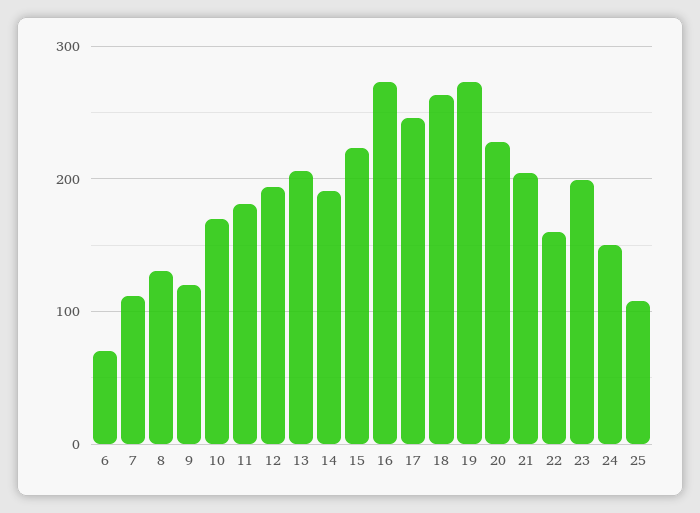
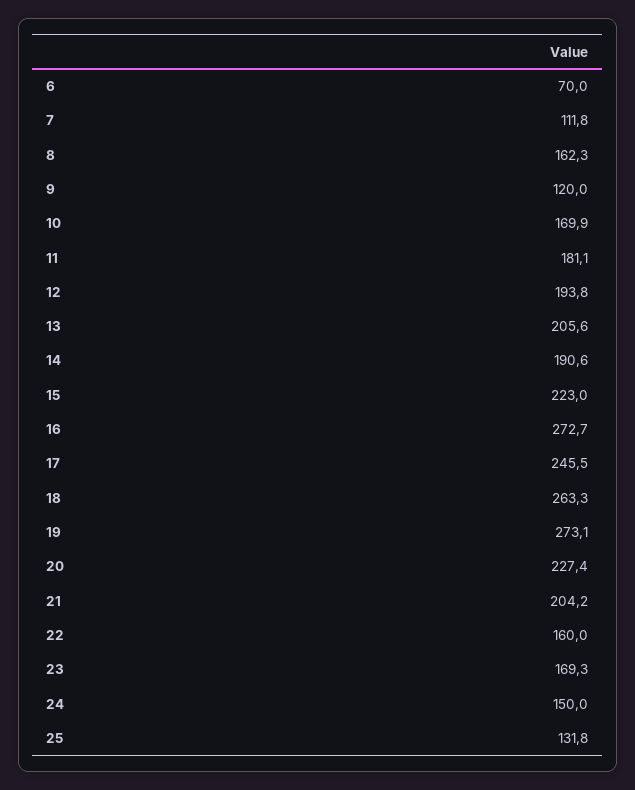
8: 130 -> 162.3
23: 200 -> 169.3
25: 110 -> 131.8

